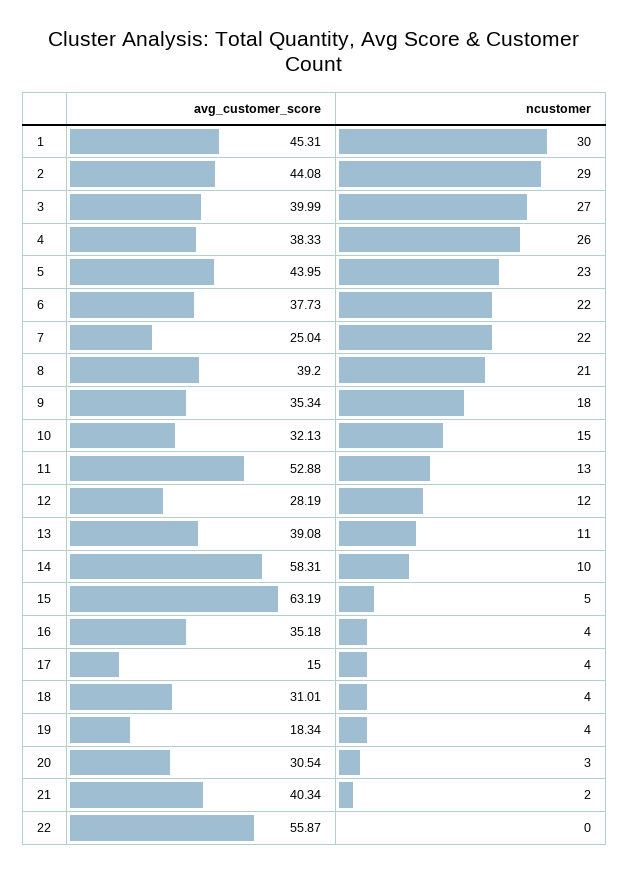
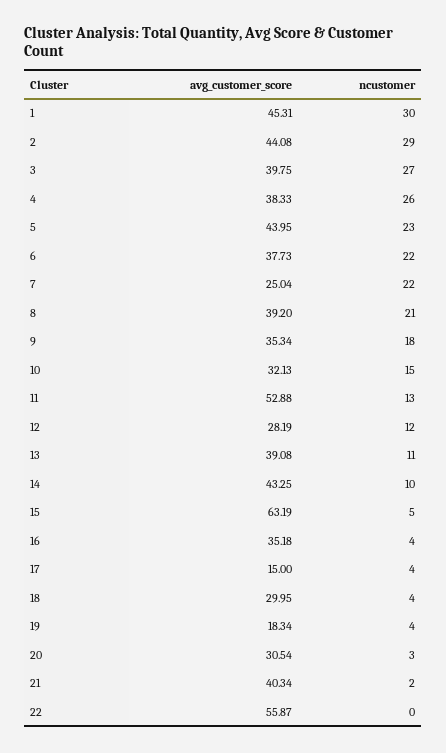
avg_customer_score, 3: 39.99 -> 39.75
avg_customer_score, 14: 58.31 -> 43.25
avg_customer_score, 18: 31.01 -> 29.95

